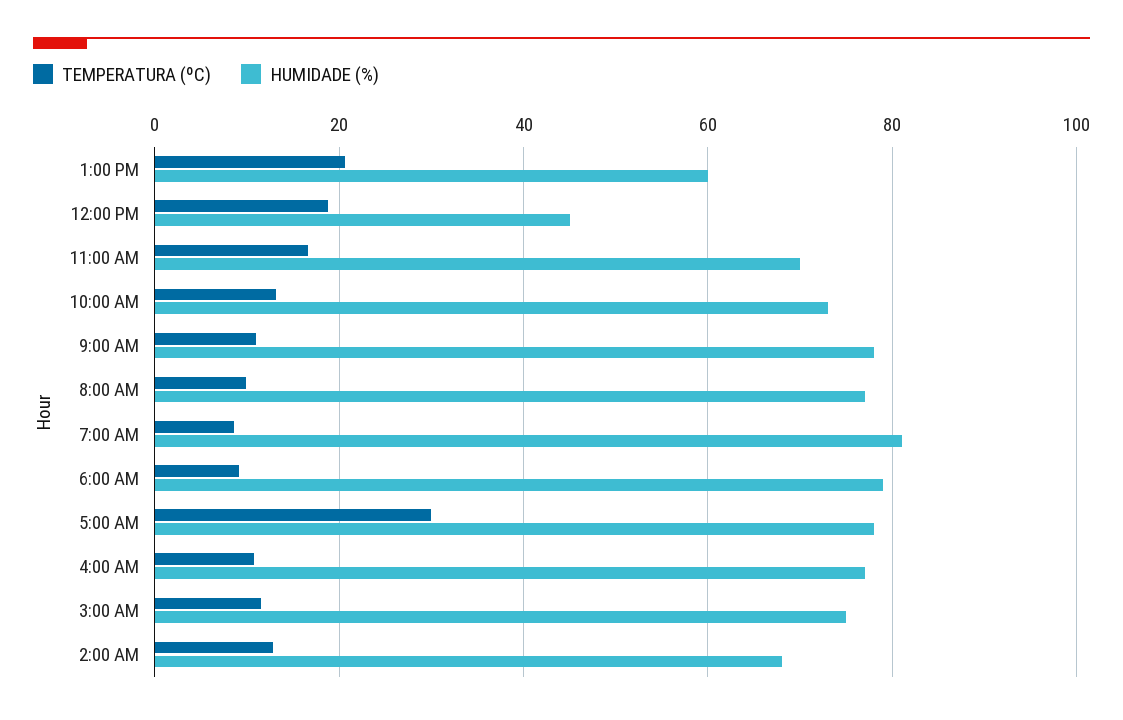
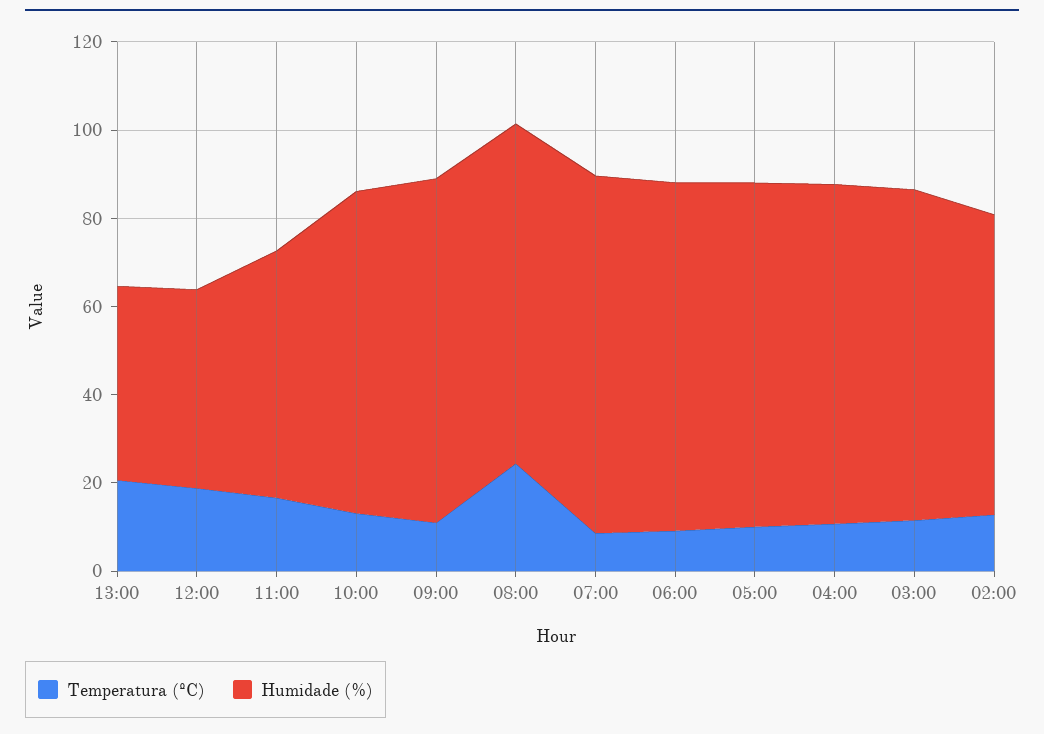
HUMIDADE (%), 1:00 PM: 60 -> 45
HUMIDADE (%), 11:00 AM: 70 -> 55
TEMPERATURA (ºC), 8:00 AM: 10 -> 25
TEMPERATURA (ºC), 5:00 AM: 30 -> 10

